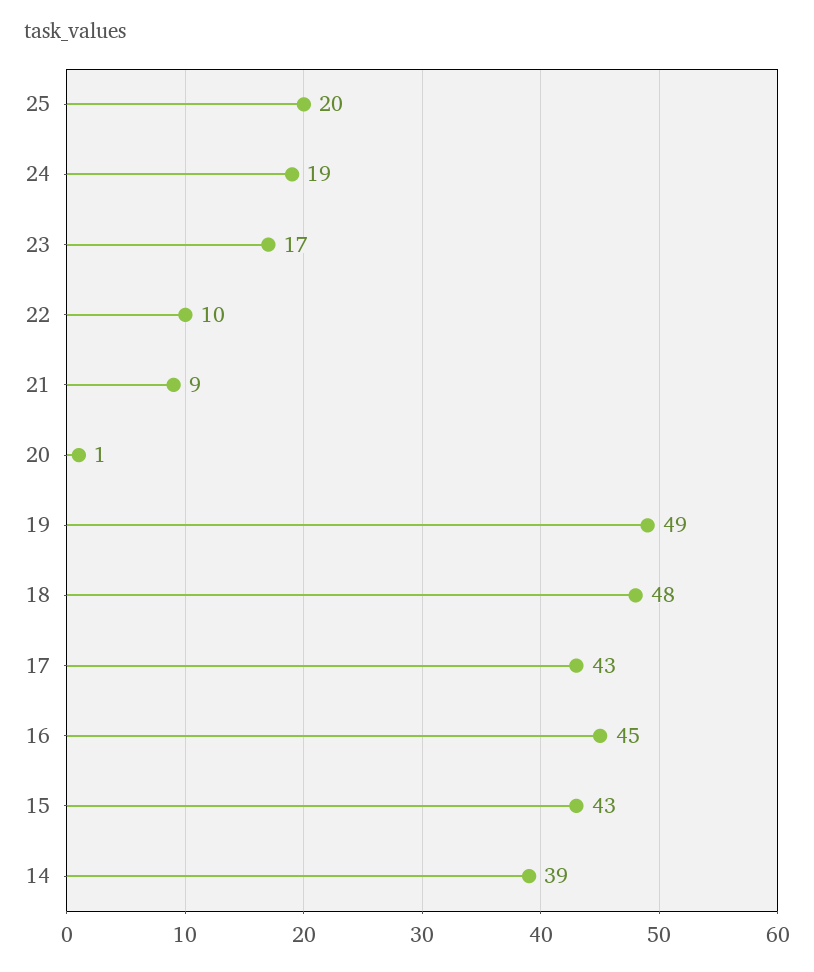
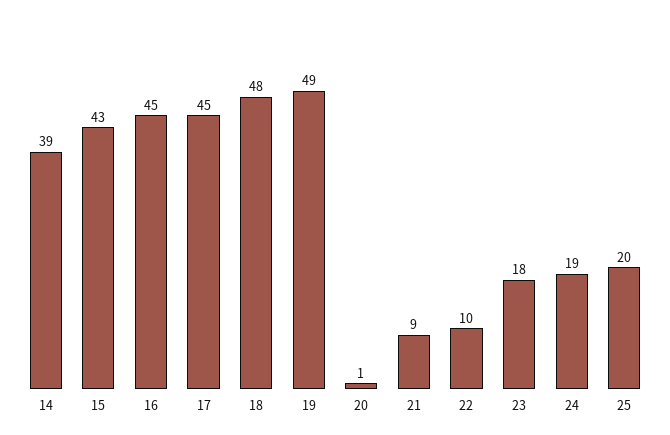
23: 17 -> 18
17: 43 -> 45

